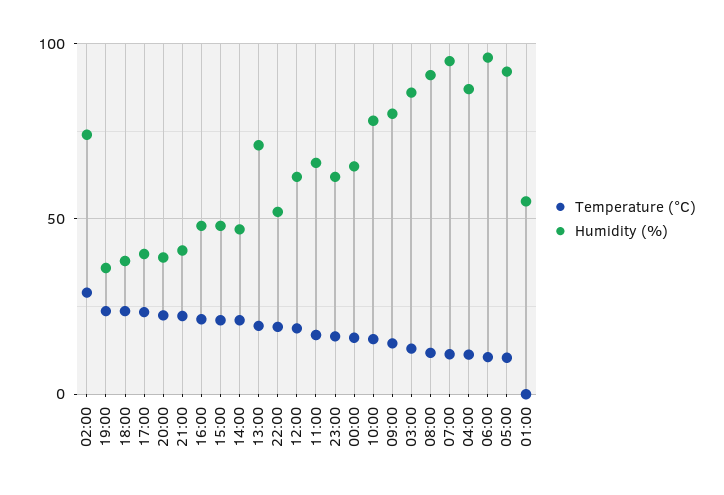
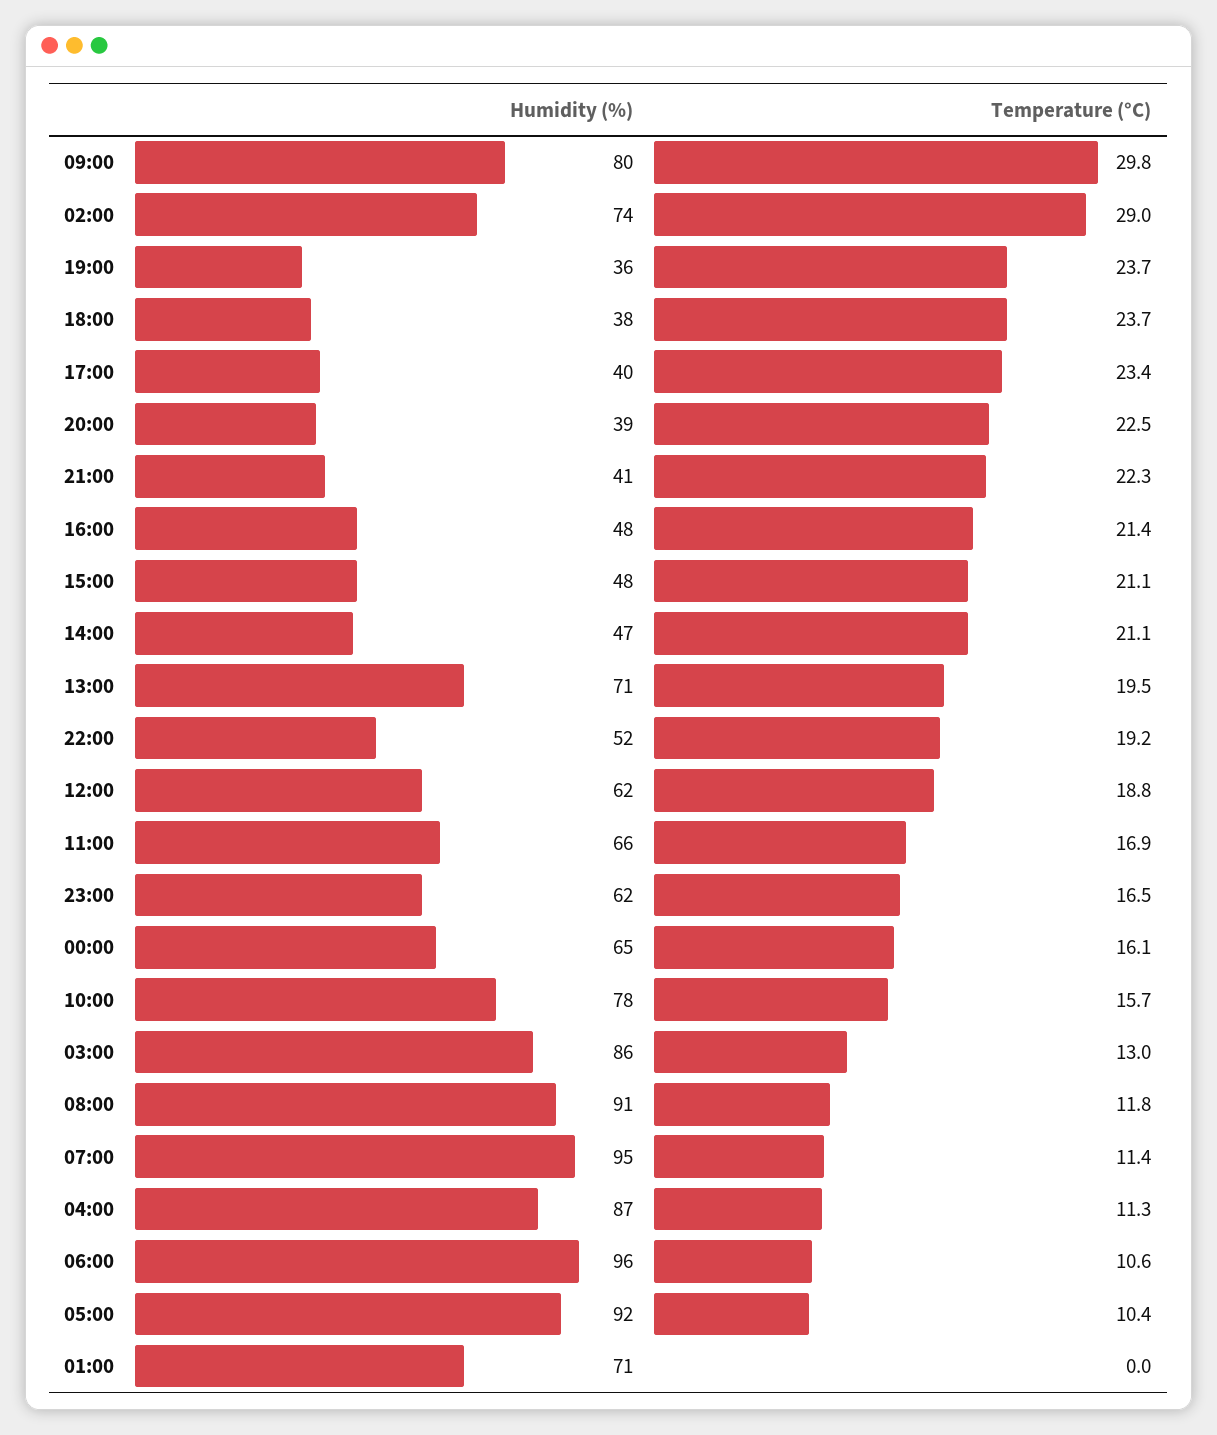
Temperature (°C), 09:00: 15 -> 29.8
Humidity (%), 01:00: 55 -> 71

